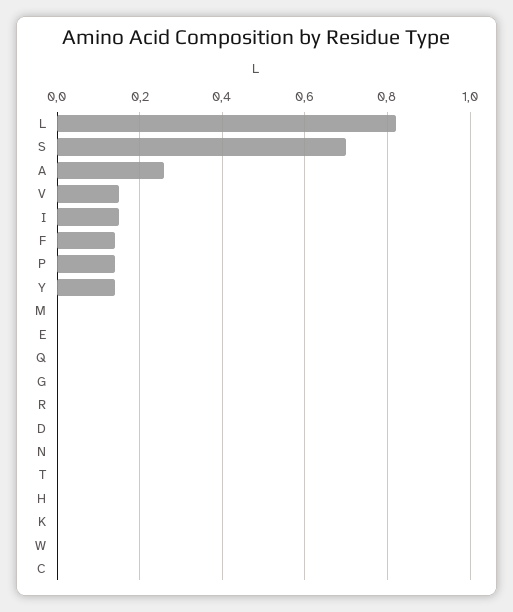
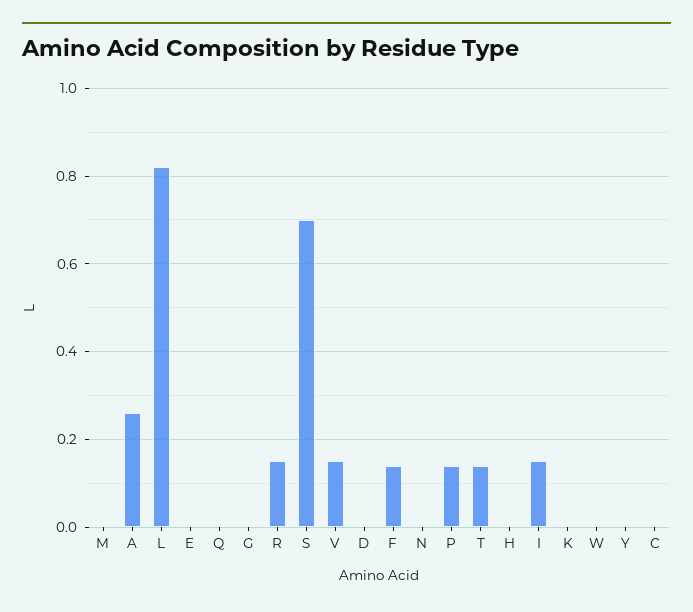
Y: 0.15 -> 0
R: 0 -> 0.15
T: 0 -> 0.15

